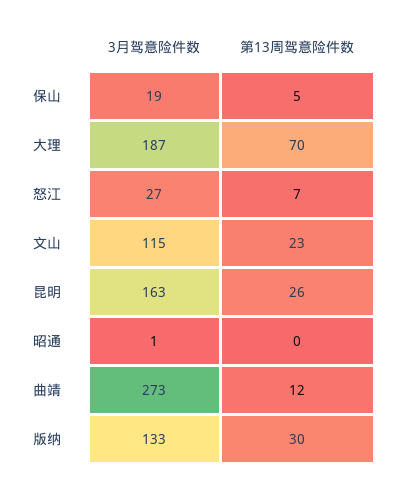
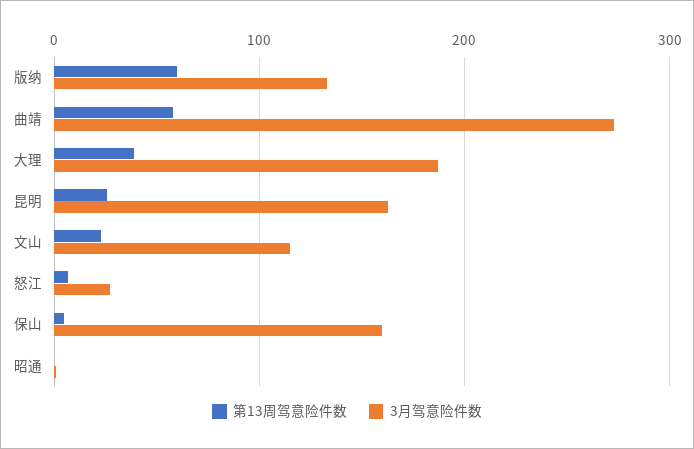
3月驾意险件数, 保山: 19 -> 160
第13周驾意险件数, 大理: 70 -> 40
第13周驾意险件数, 曲靖: 12 -> 60
第13周驾意险件数, 版纳: 30 -> 60

